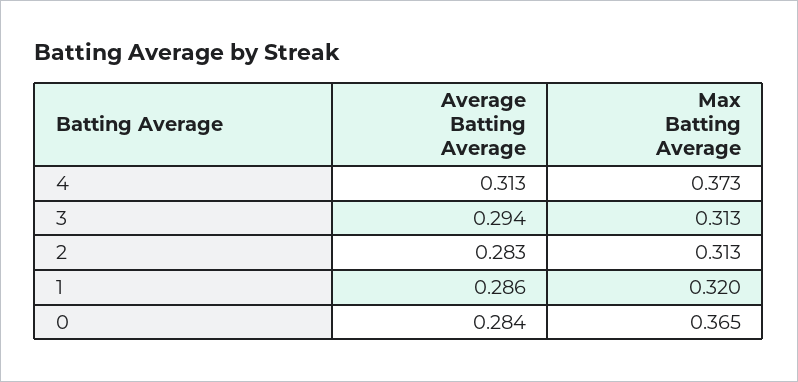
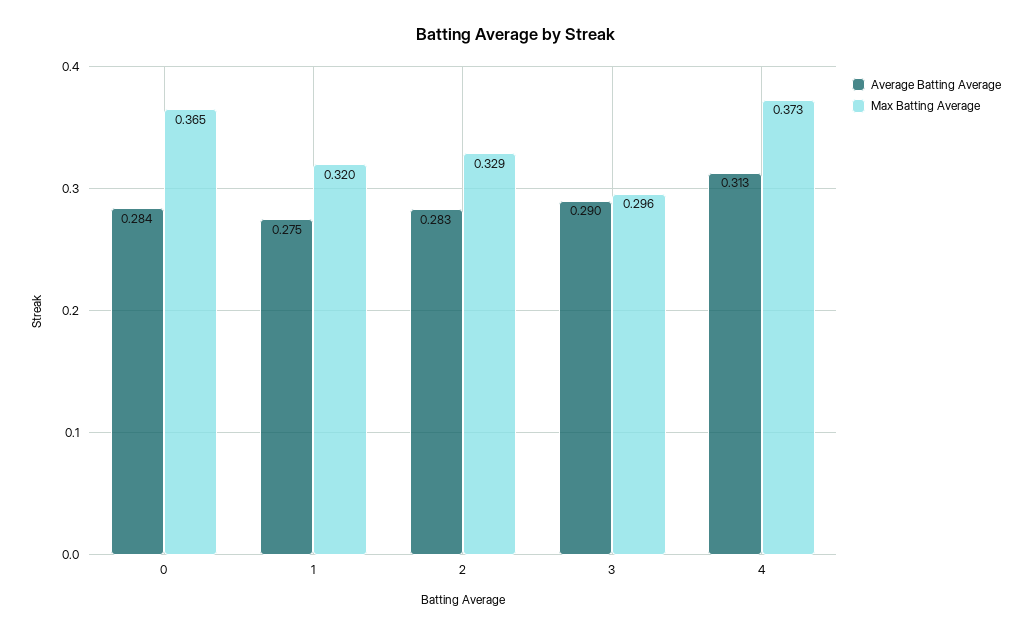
Average Batting Average, 3: 0.294 -> 0.29
Max Batting Average, 3: 0.313 -> 0.296
Max Batting Average, 2: 0.313 -> 0.329
Average Batting Average, 1: 0.286 -> 0.275

